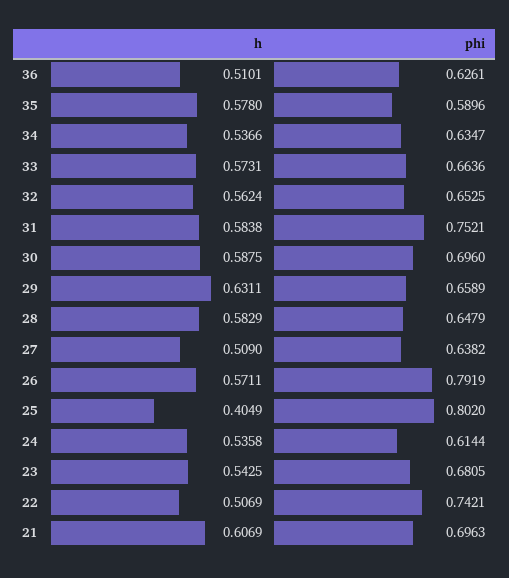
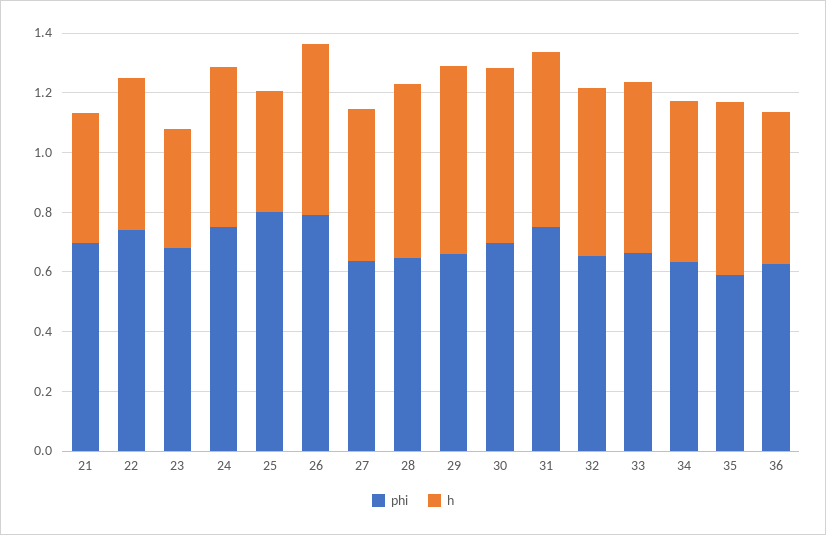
phi, 24: 0.6144 -> 0.75
h, 23: 0.5425 -> 0.4
h, 21: 0.6069 -> 0.45

